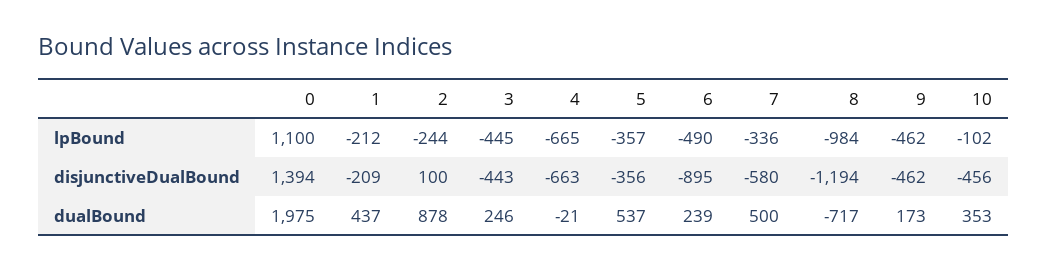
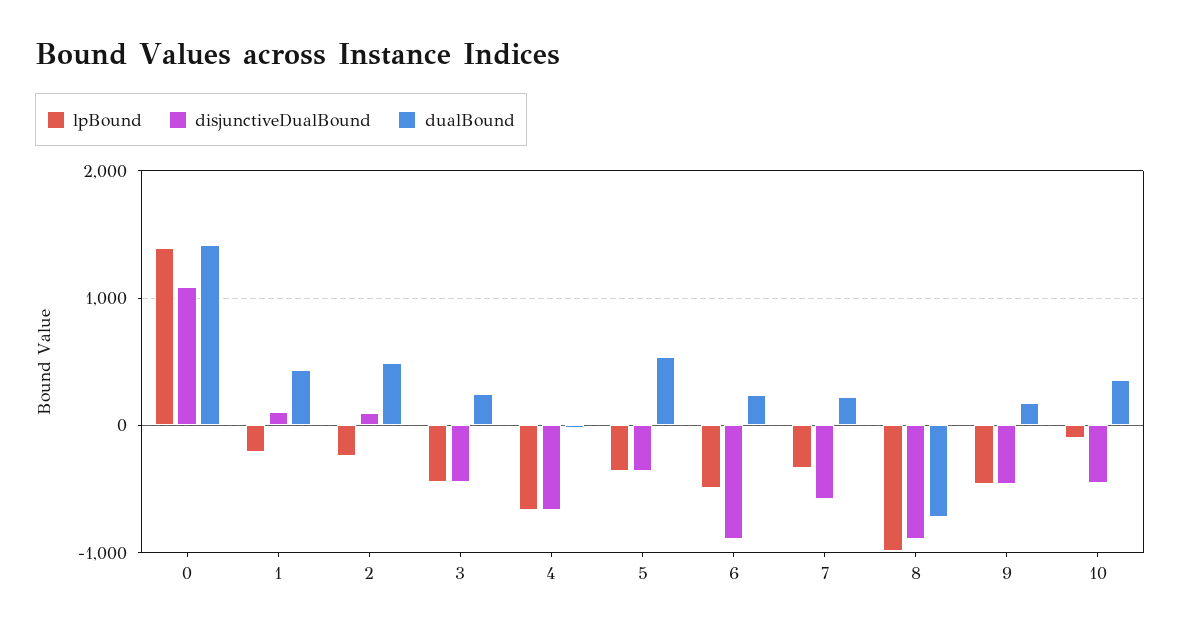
lpBound, 0: 1100 -> 1400
disjunctiveDualBound, 0: 1394 -> 1100
disjunctiveDualBound, 1: -209 -> 100
disjunctiveDualBound, 8: -1194 -> -900
dualBound, 0: 1975 -> 1400
dualBound, 2: 878 -> 500
dualBound, 7: 500 -> 200

